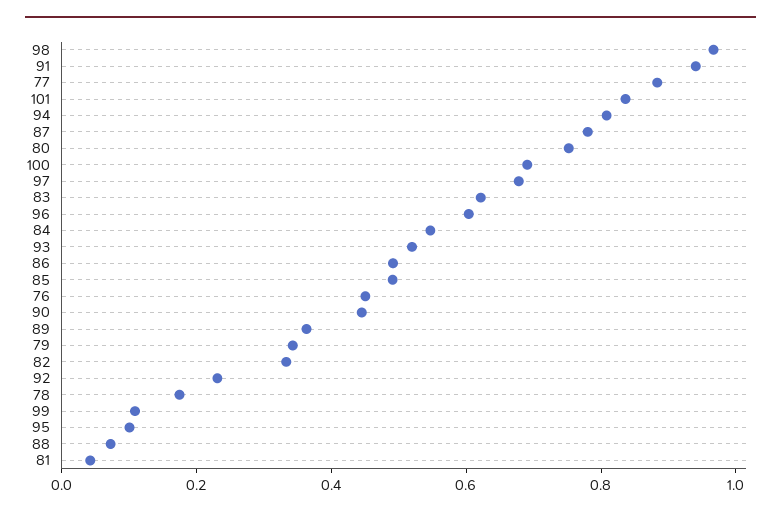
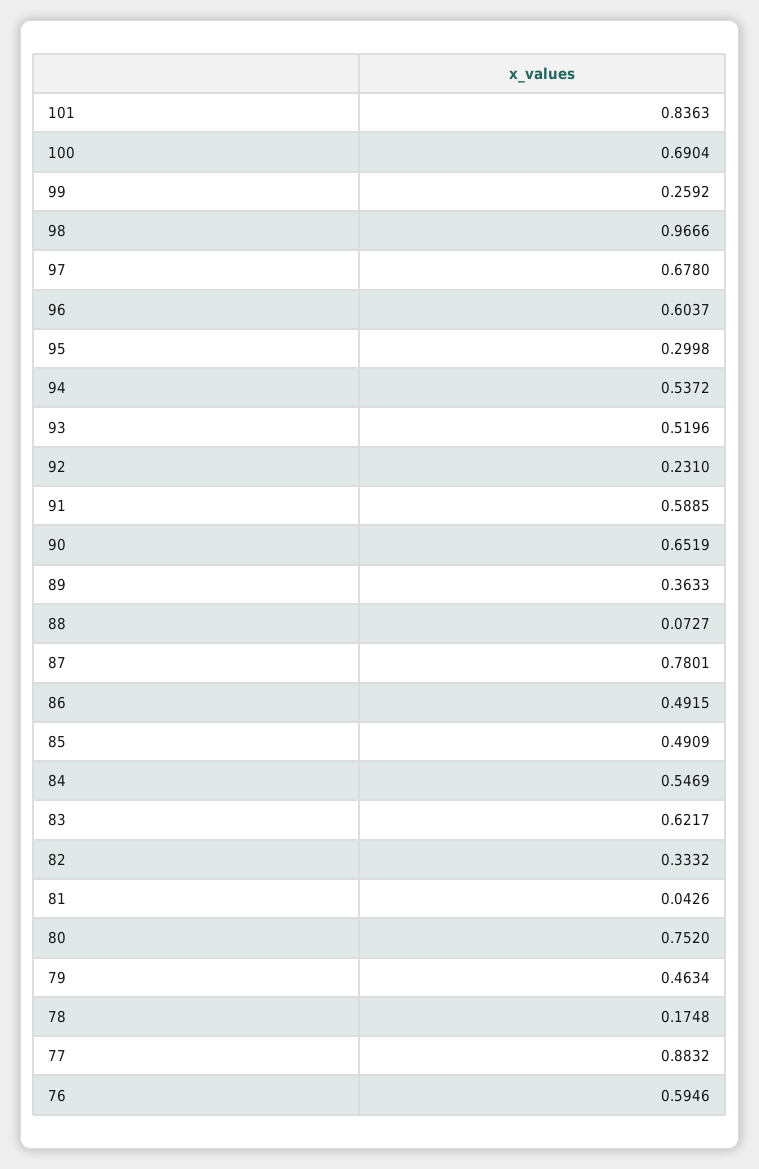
91: 0.95 -> 0.5885
94: 0.8 -> 0.5372
76: 0.45 -> 0.5946
90: 0.45 -> 0.6519
79: 0.35 -> 0.4634
99: 0.1 -> 0.2592
95: 0.1 -> 0.2998

